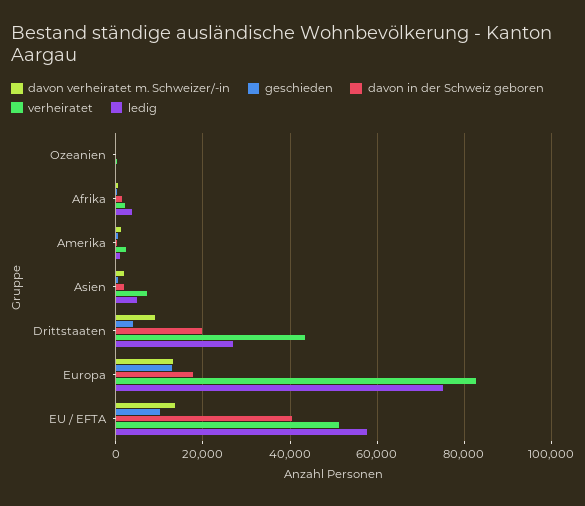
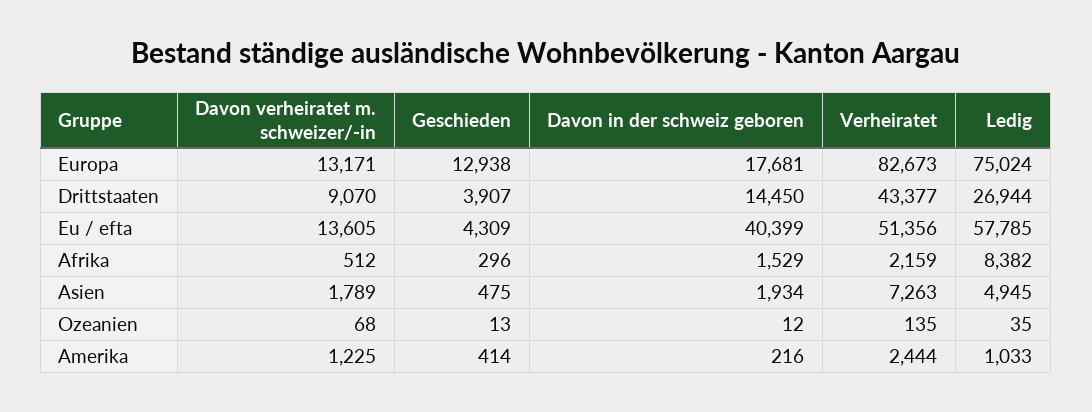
ledig, Afrika: 4000 -> 8382
davon in der Schweiz geboren, Drittstaaten: 20000 -> 14450
geschieden, EU / EFTA: 10000 -> 4309

